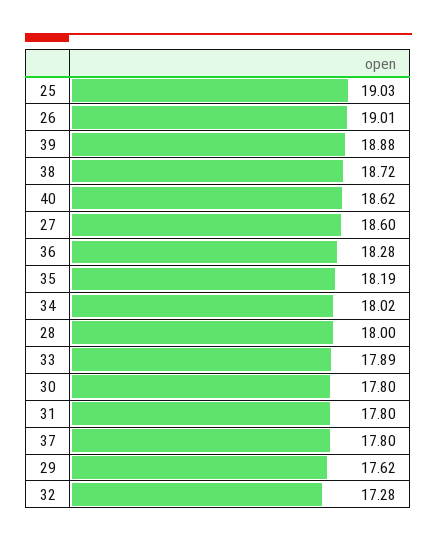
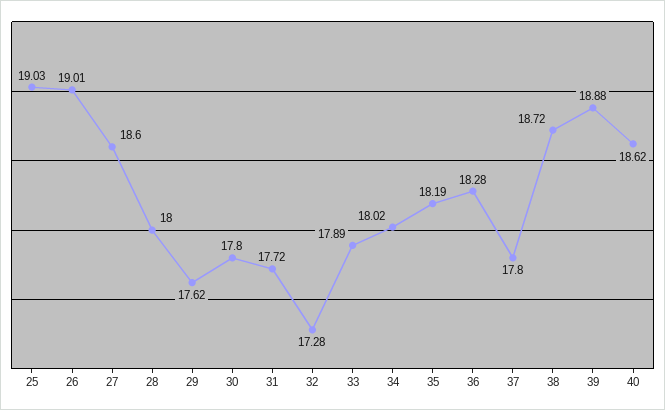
31: 17.8 -> 17.72

